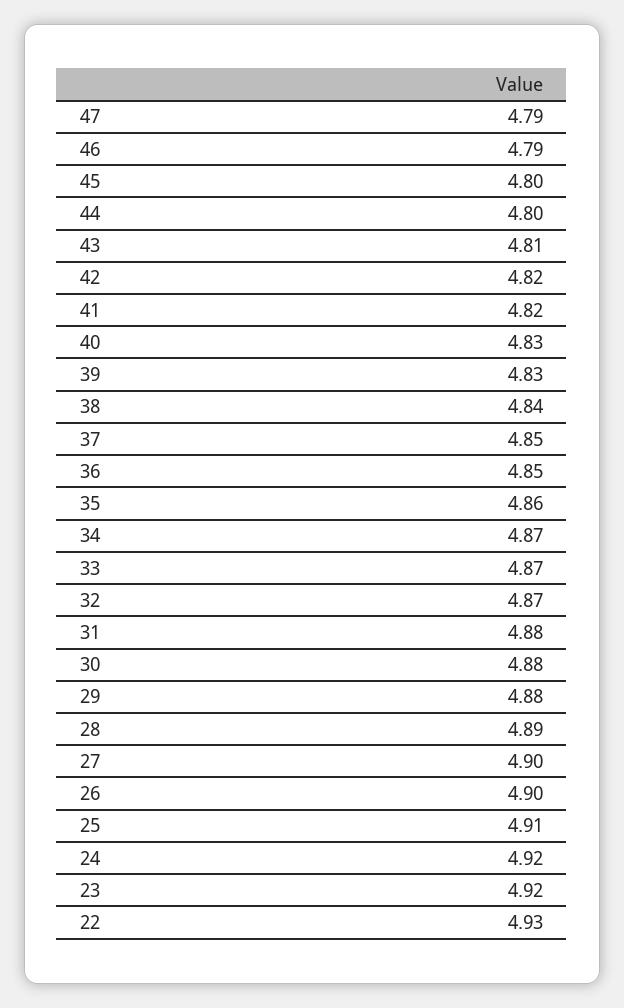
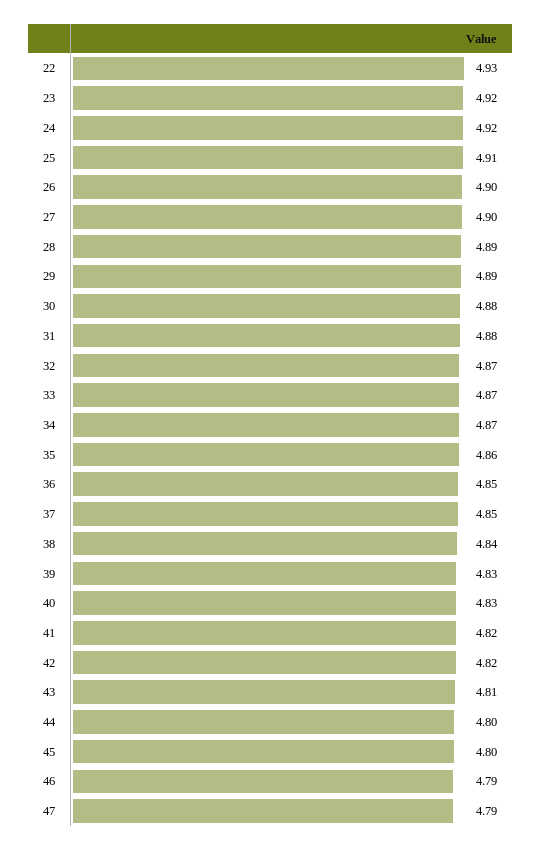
29: 4.88 -> 4.89

